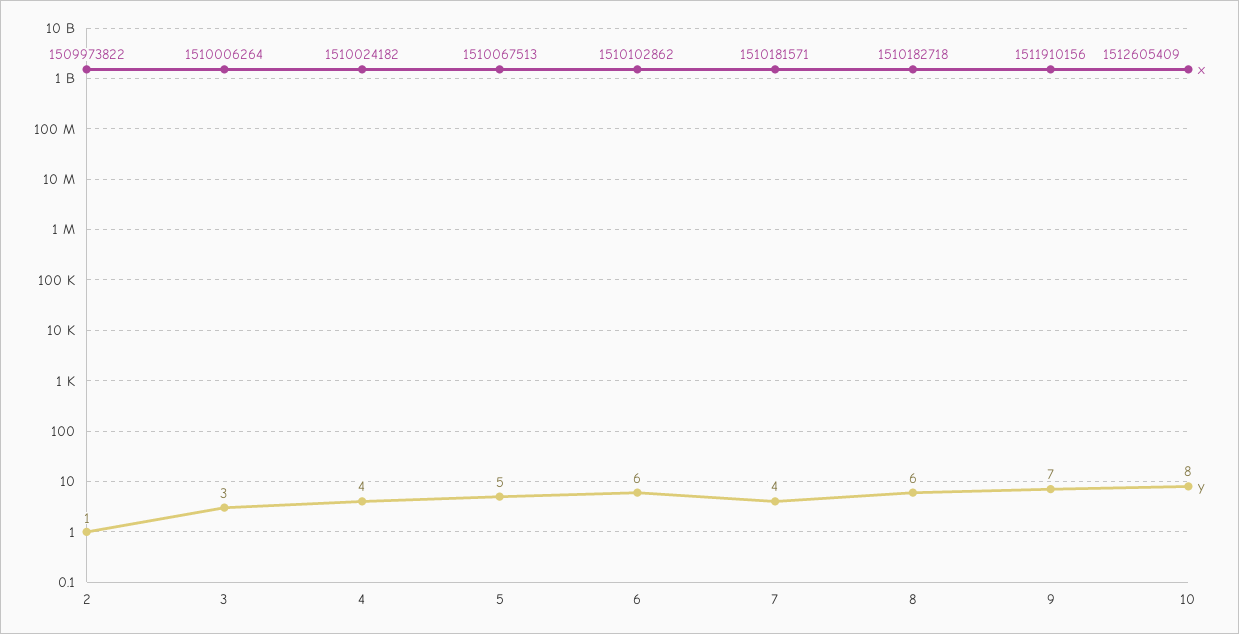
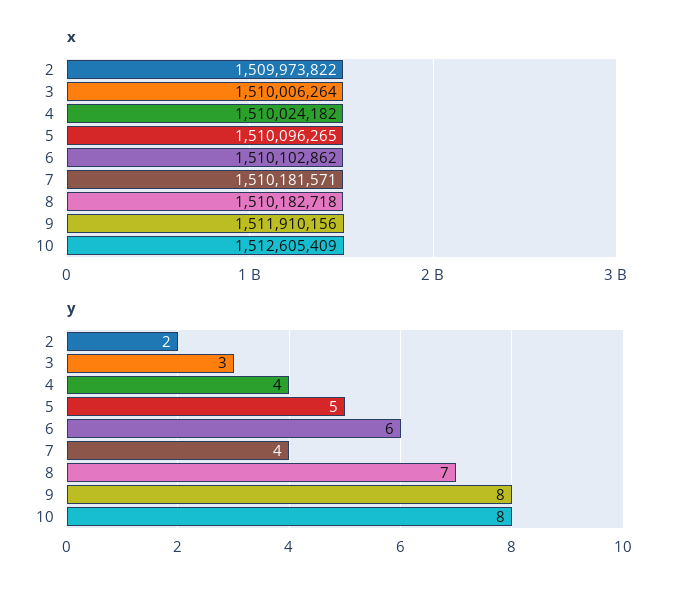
y, 2: 1 -> 2
x, 5: 1510067513 -> 1510096265
y, 8: 6 -> 7
y, 9: 7 -> 8

